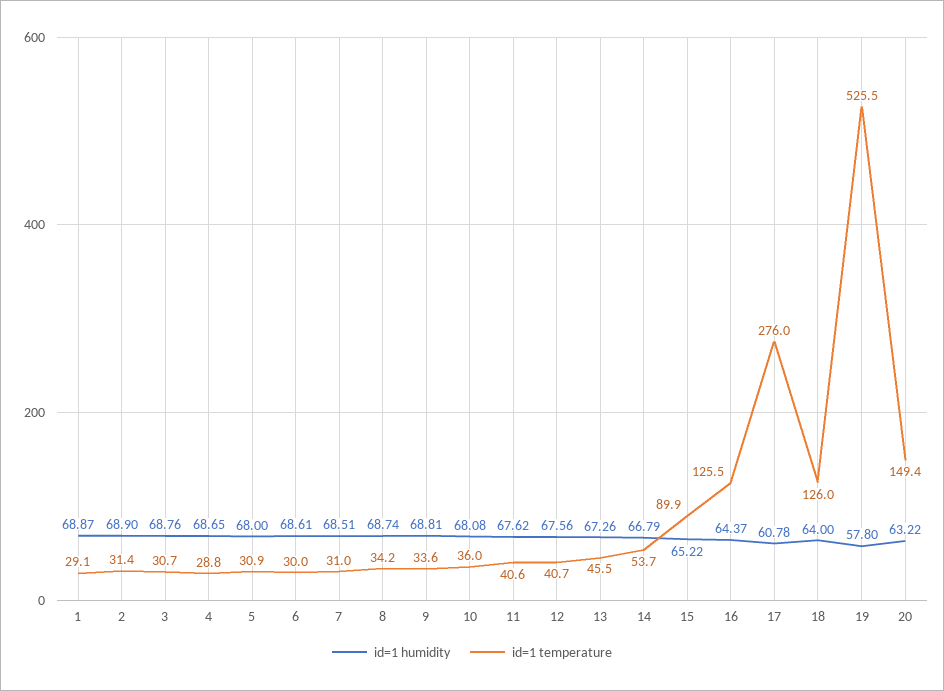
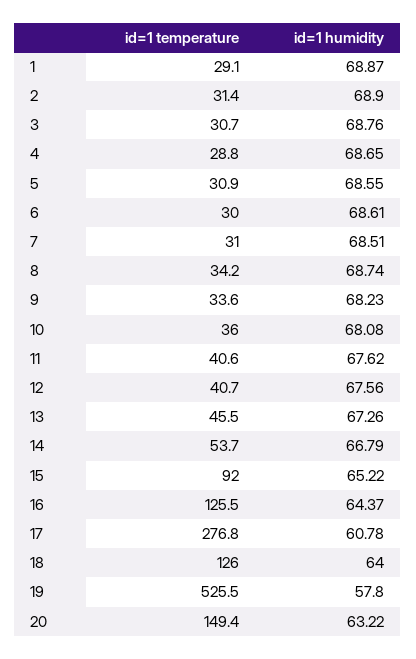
id=1 humidity, 5: 68 -> 68.55
id=1 humidity, 9: 68.81 -> 68.23
id=1 temperature, 15: 89.9 -> 92
id=1 temperature, 17: 276 -> 276.8

